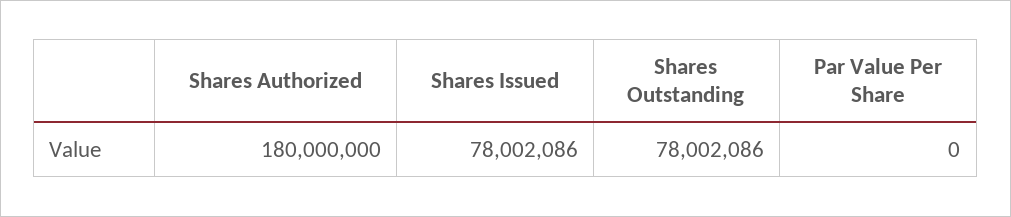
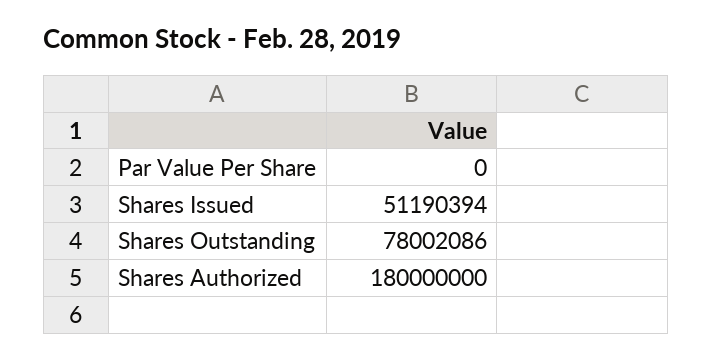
Shares Issued: 78002086 -> 51190394

